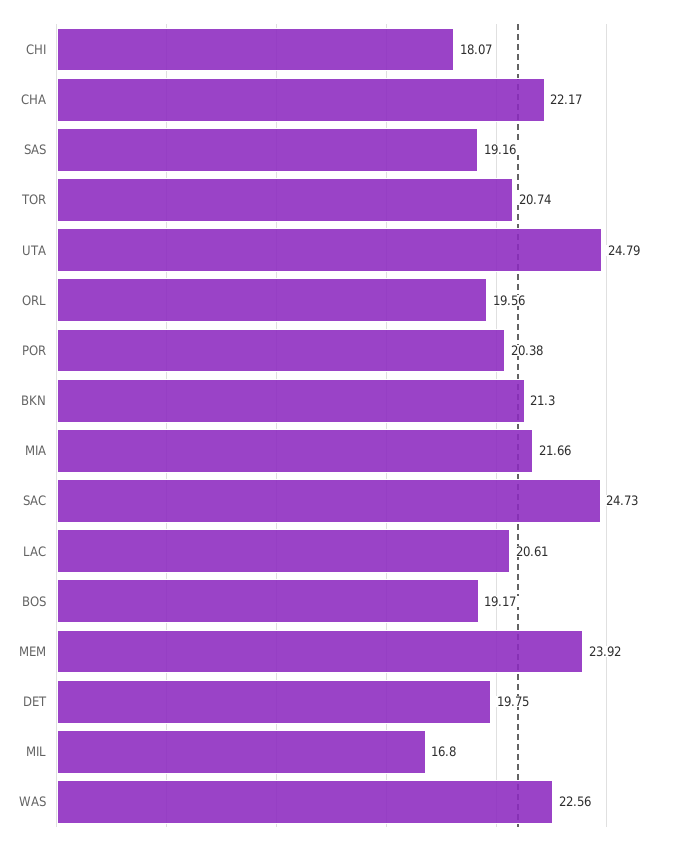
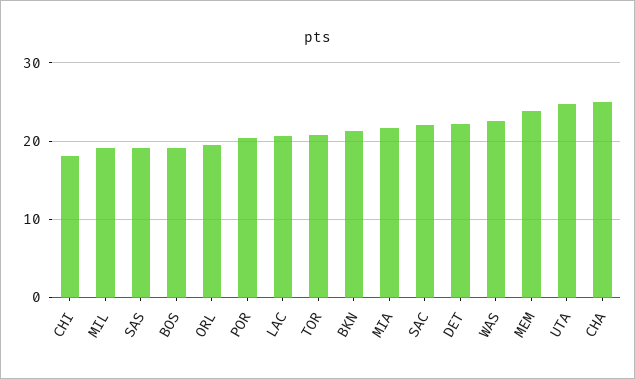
CHA: 22.17 -> 25
SAC: 24.73 -> 22
DET: 19.75 -> 22
MIL: 16.8 -> 19

